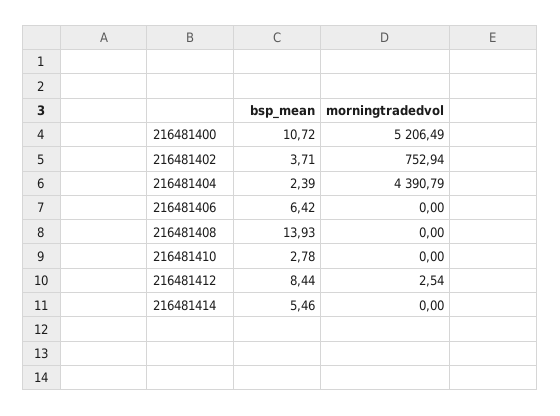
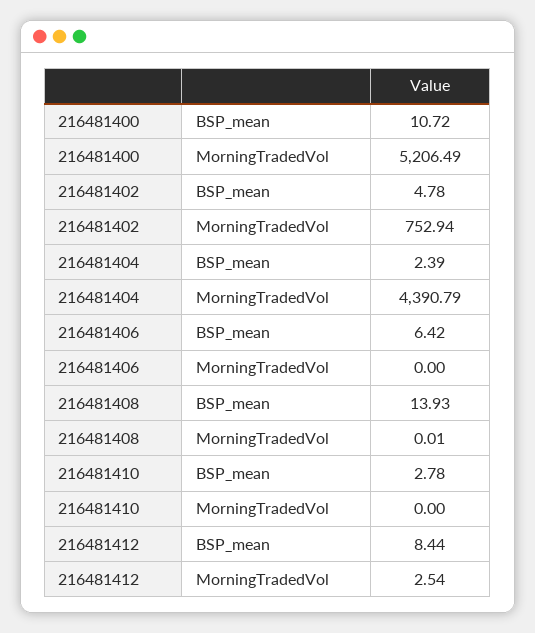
bsp_mean, 216481402: 3.71 -> 4.78
morningtradedvol, 216481408: 0 -> 0.01
bsp_mean, 216481414: 5.46 -> none
morningtradedvol, 216481414: 0 -> none

